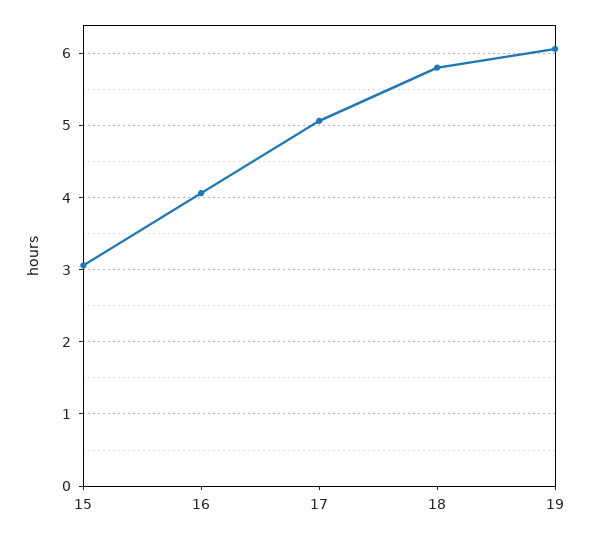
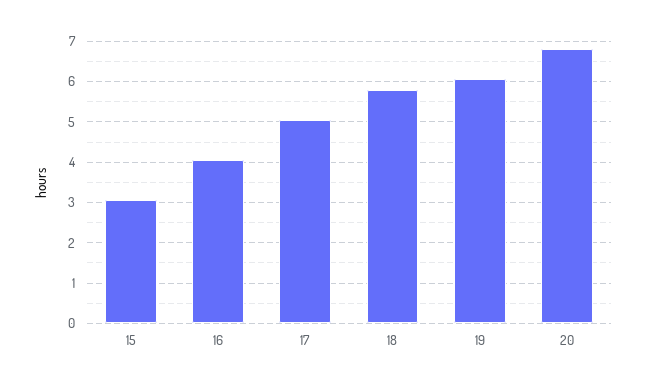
20: none -> 6.8

